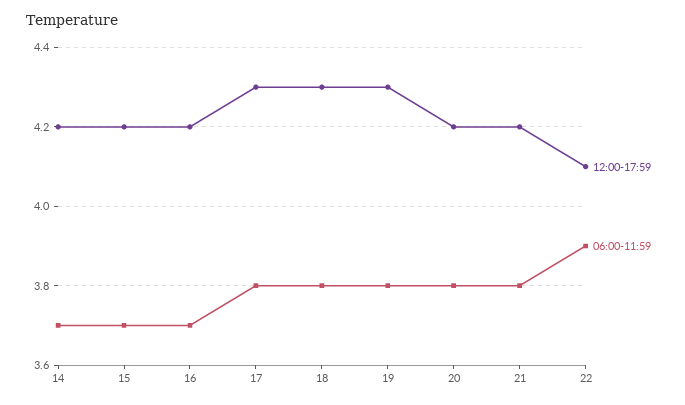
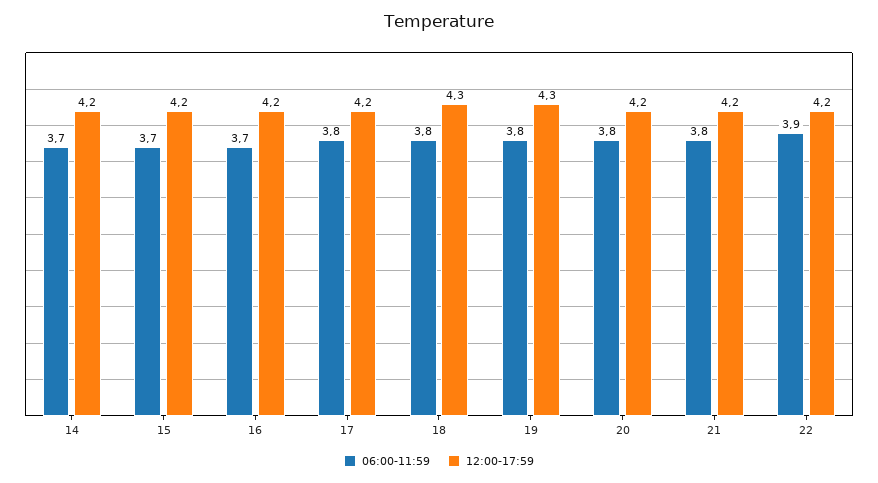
12:00-17:59, 17: 4.3 -> 4.2
12:00-17:59, 22: 4.1 -> 4.2

